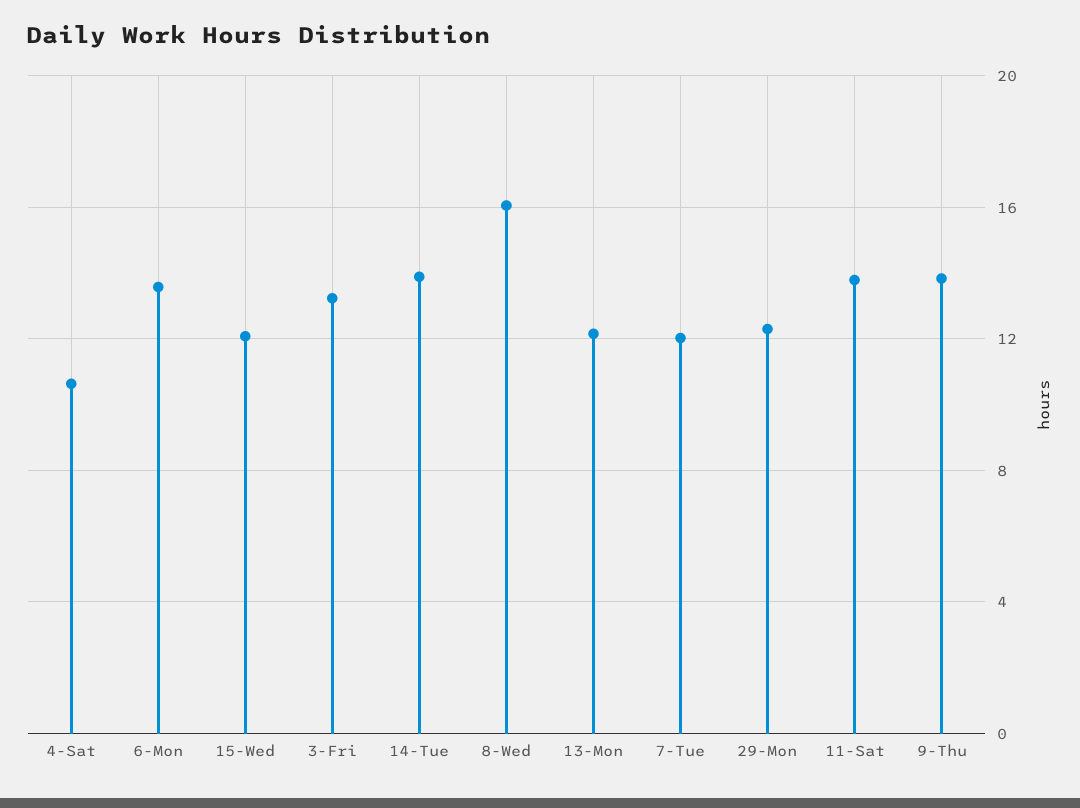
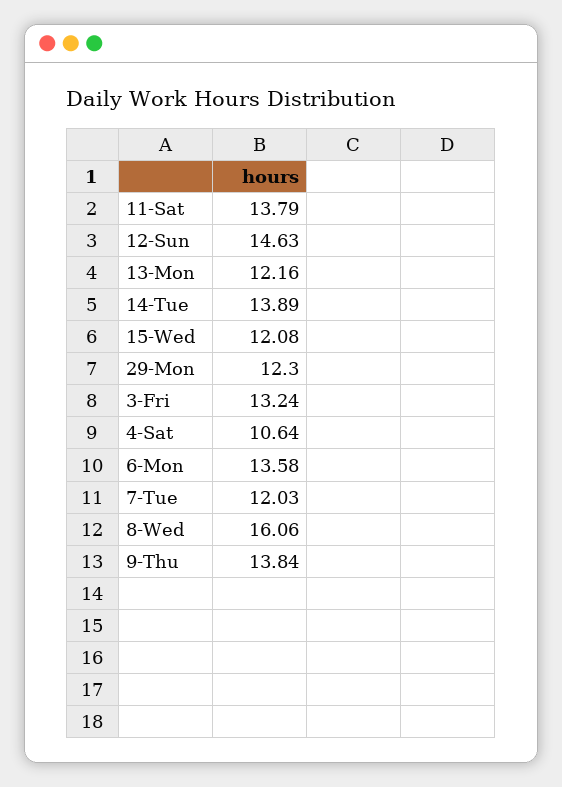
12-Sun: none -> 14.63

